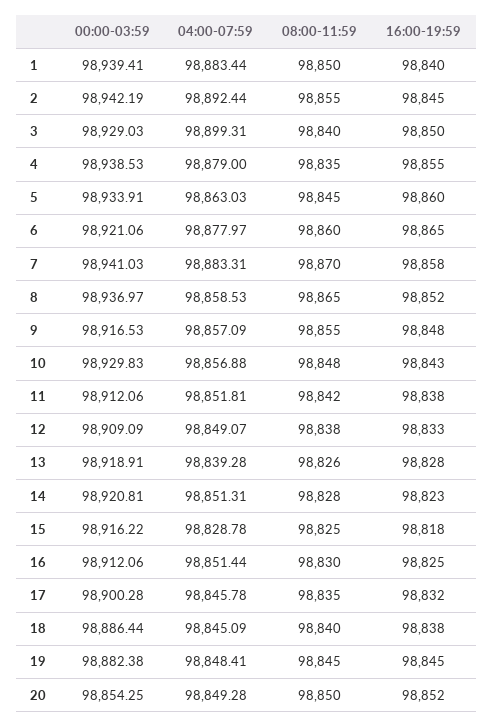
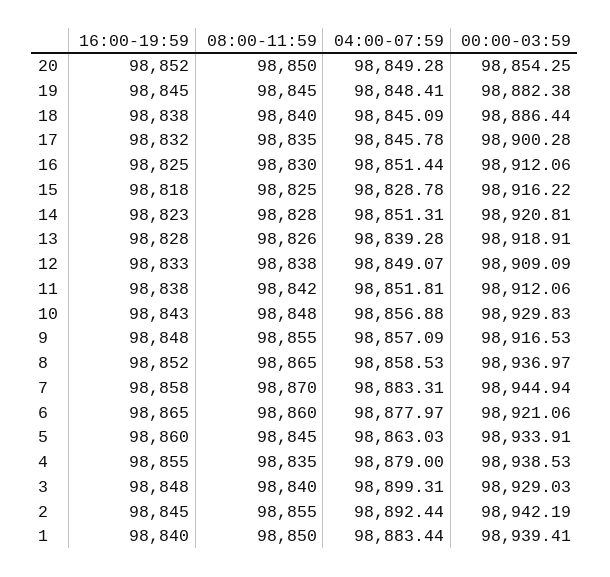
16:00-19:59, 3: 98850 -> 98848
00:00-03:59, 7: 98941.03 -> 98944.94

